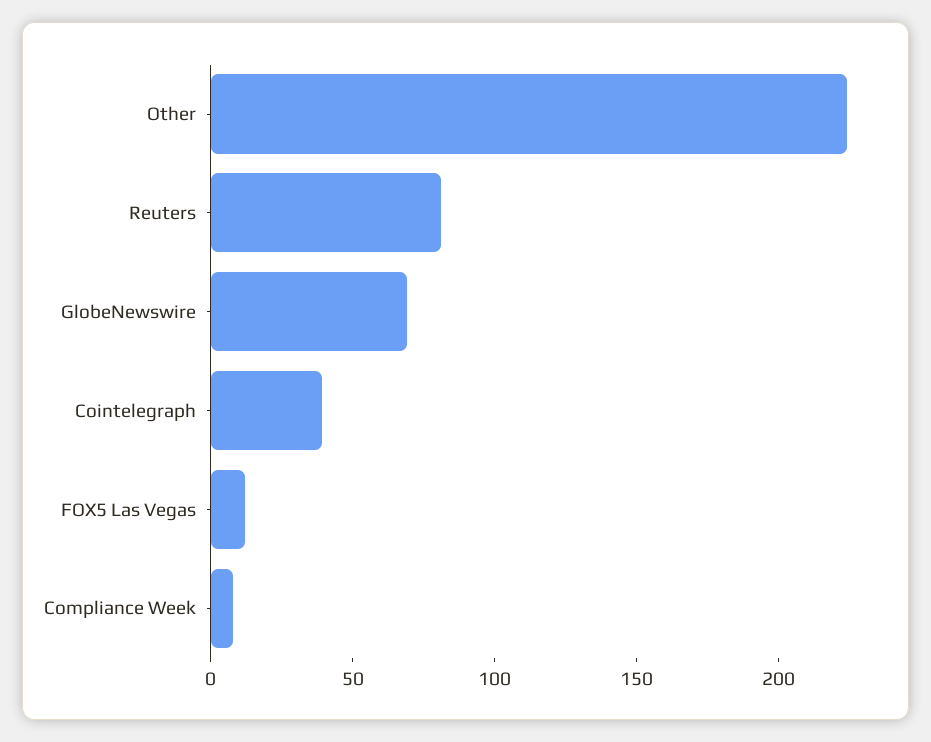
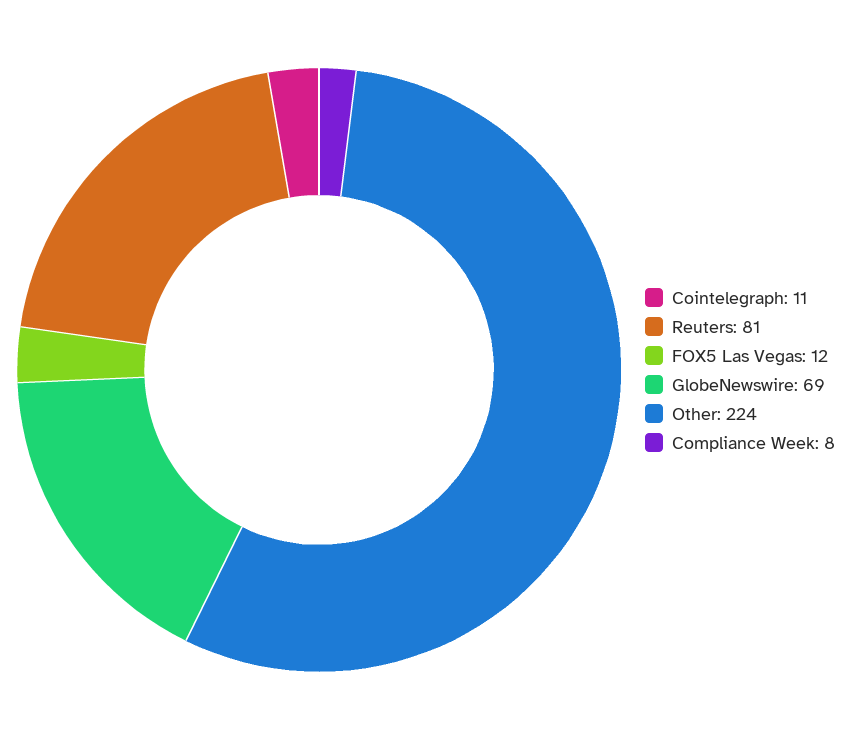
Cointelegraph: 40 -> 11

